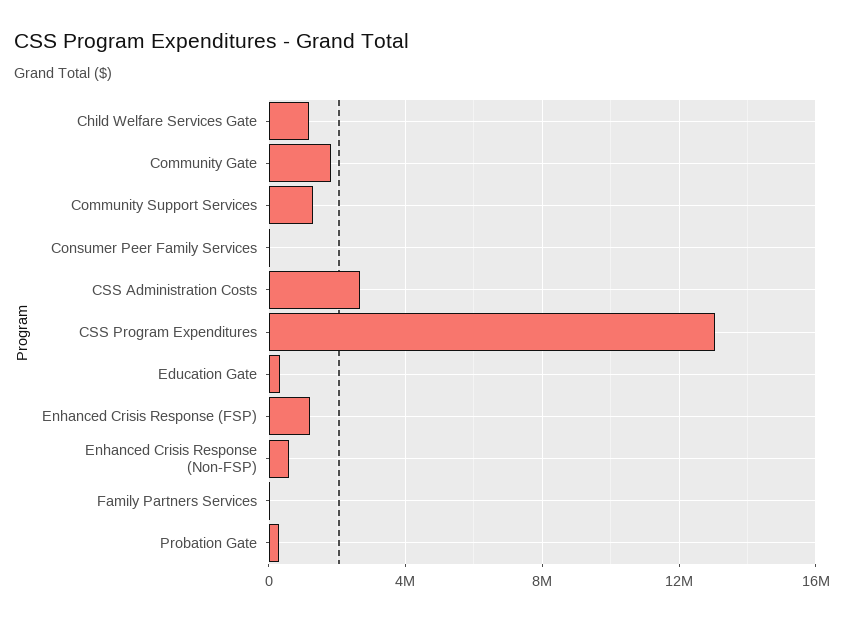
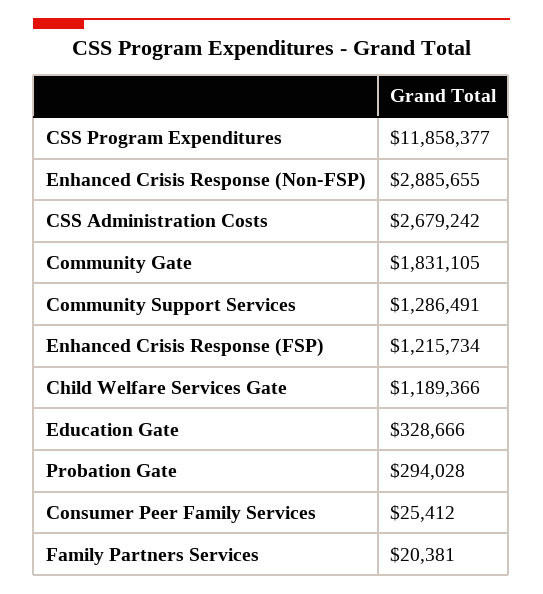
CSS Program Expenditures: 13000000 -> 11858377
Enhanced Crisis Response (Non-FSP): 500000 -> 2885655

